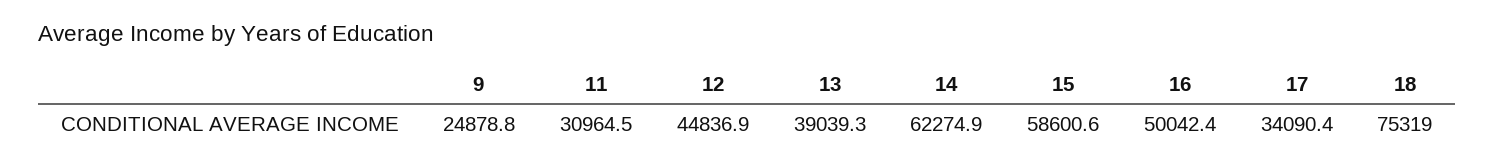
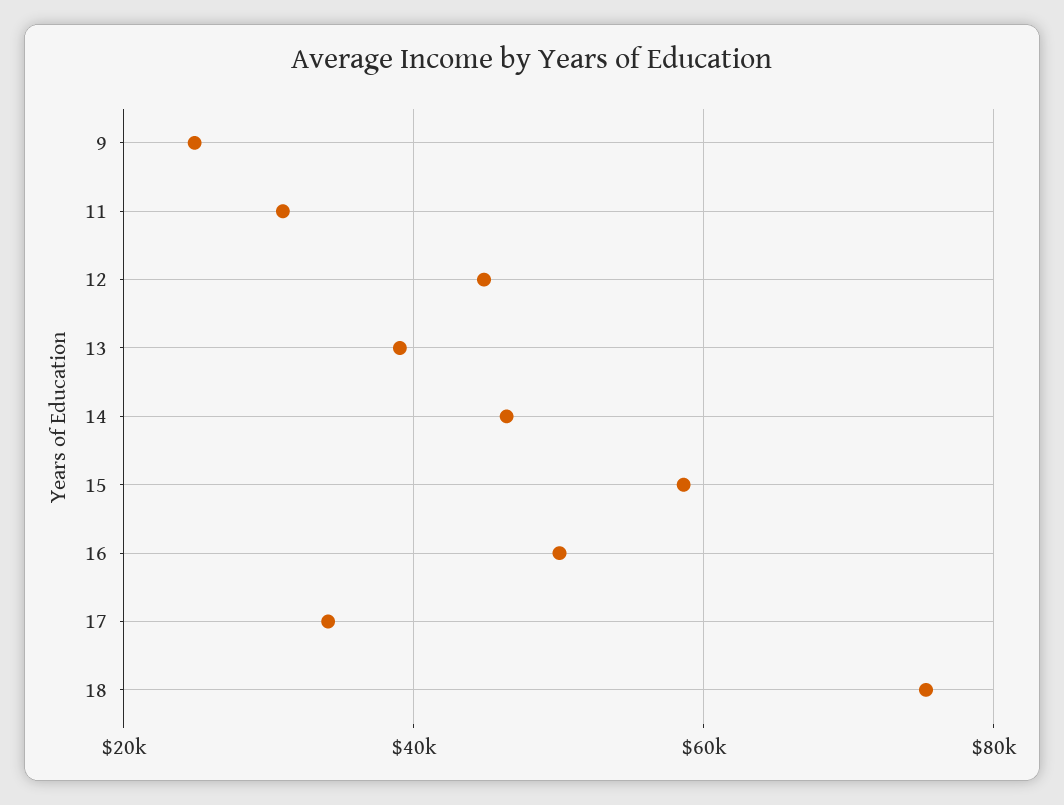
14: 62274.9 -> 46000

